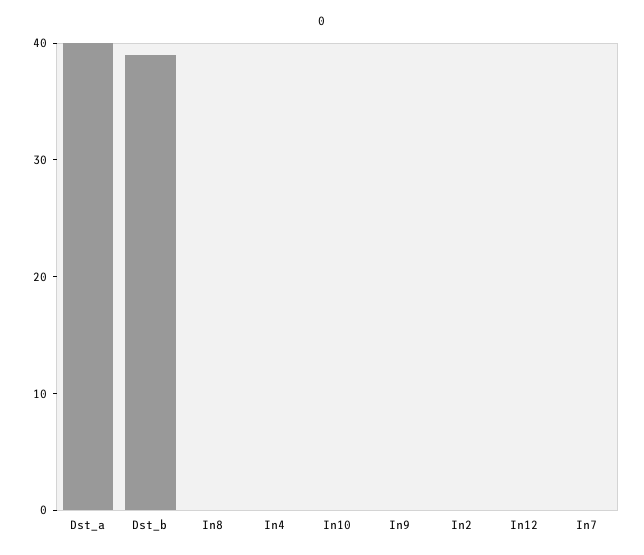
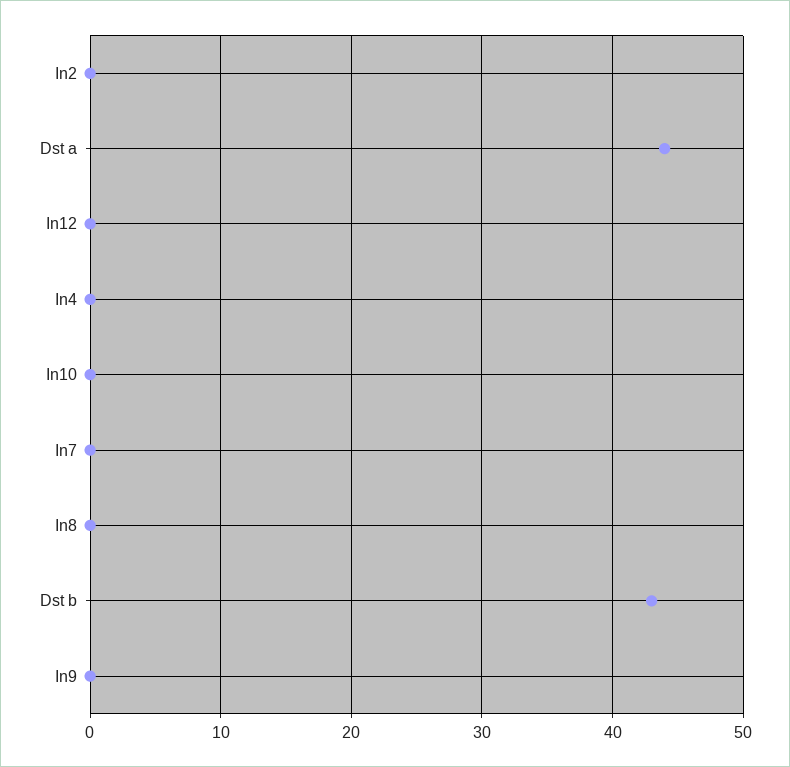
Dst_a: 40 -> 44
Dst_b: 39 -> 43

